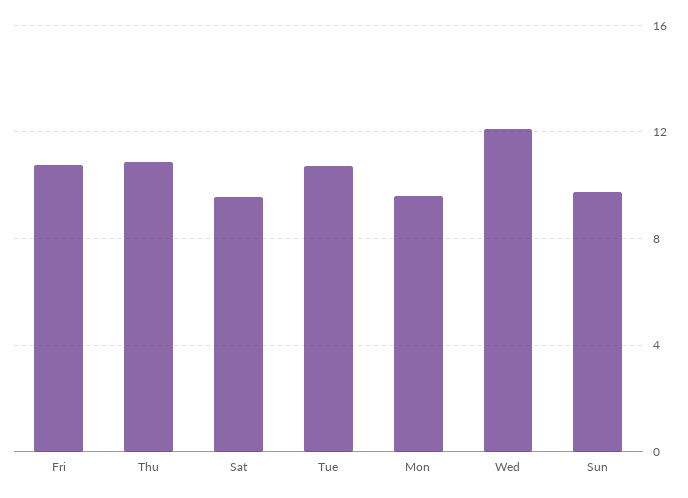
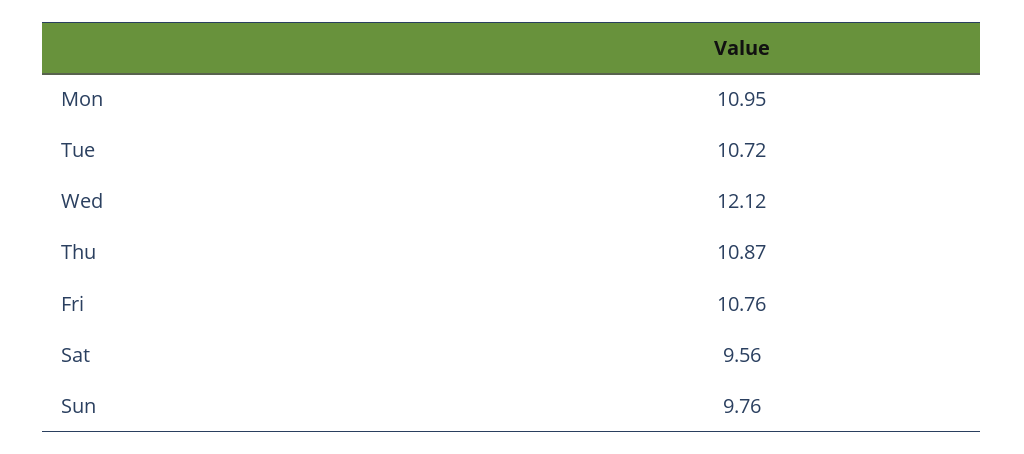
Mon: 9.5 -> 10.95

